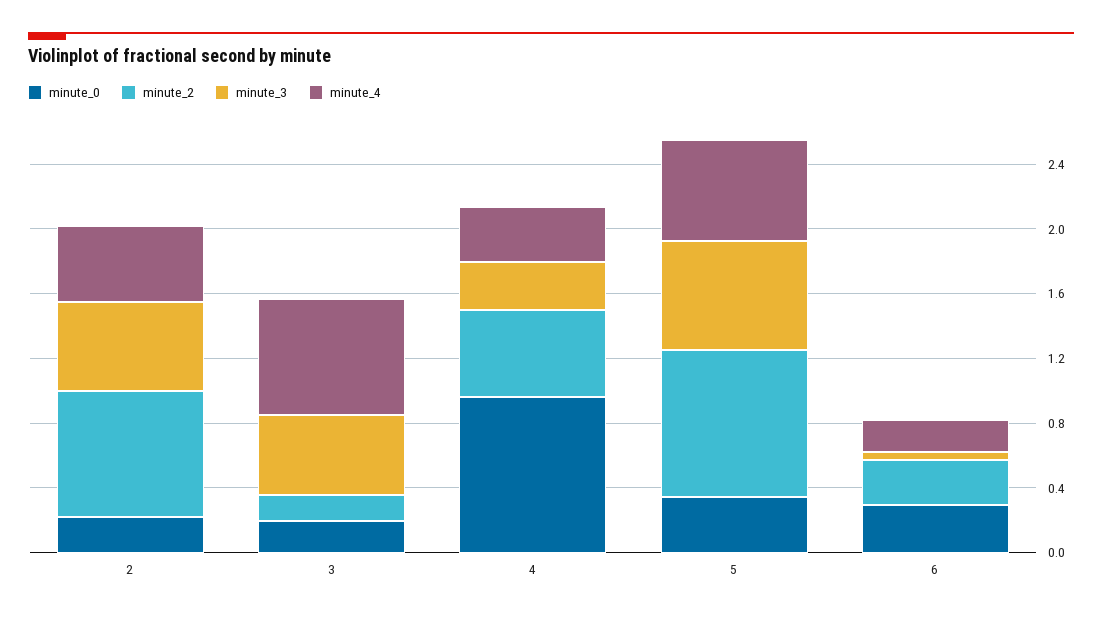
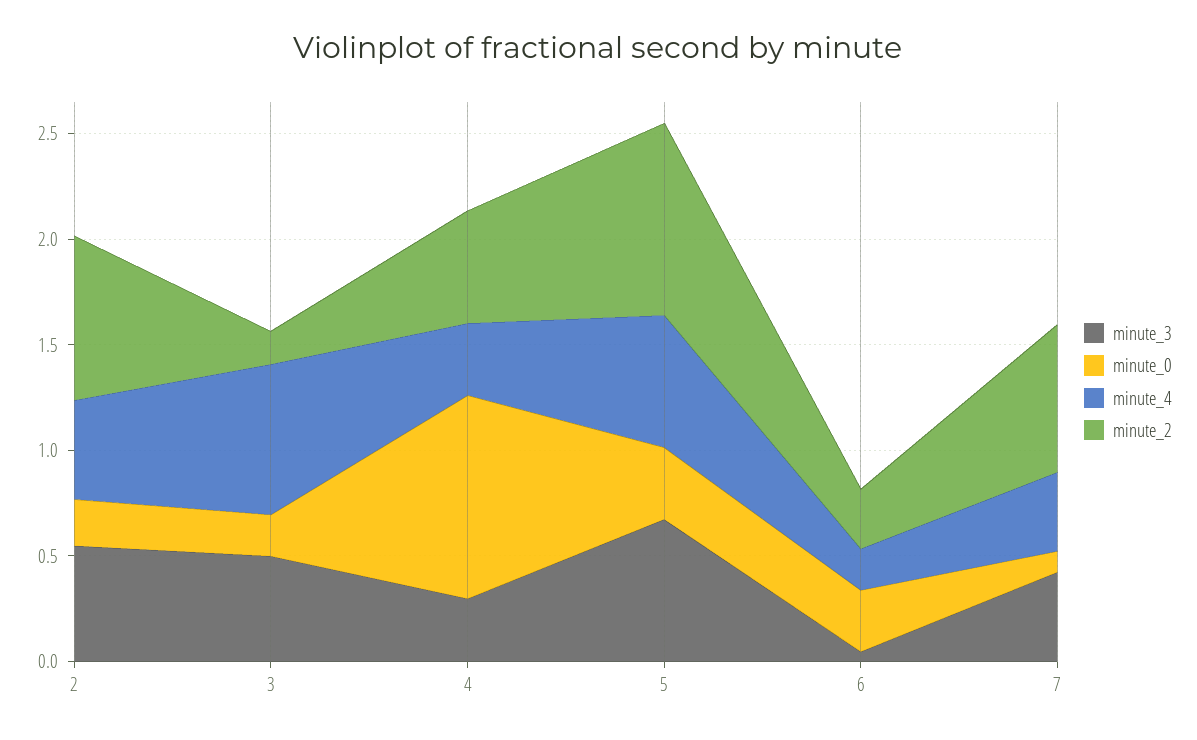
minute_3, 7: none -> 0.4
minute_0, 7: none -> 0.1
minute_4, 7: none -> 0.4
minute_2, 7: none -> 0.7

